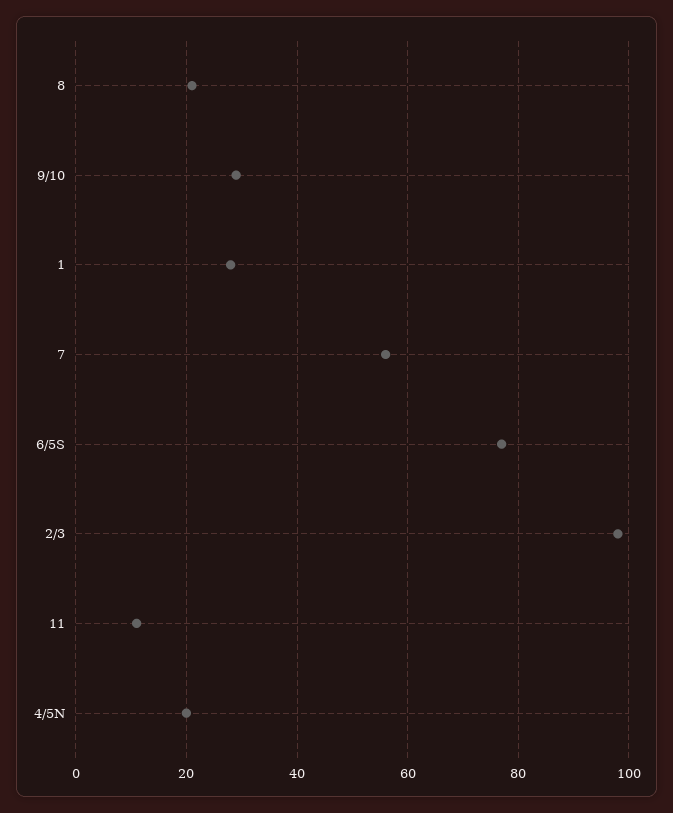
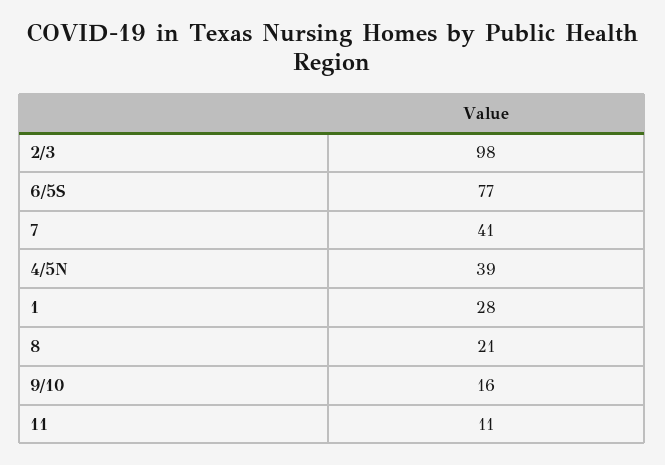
9/10: 30 -> 16
7: 55 -> 41
4/5N: 20 -> 39

